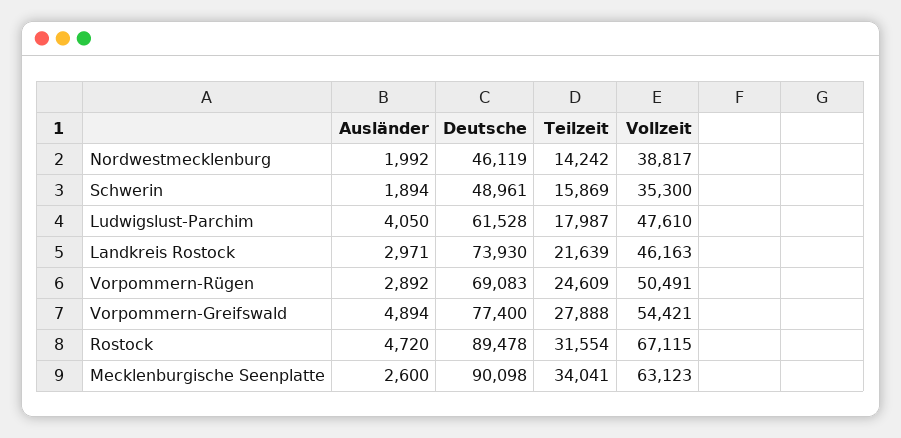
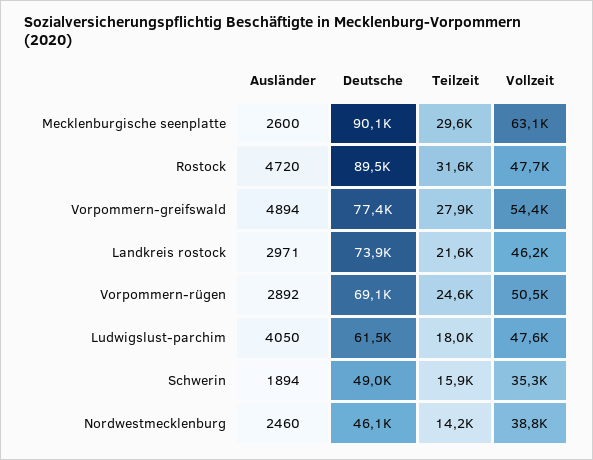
Ausländer, Nordwestmecklenburg: 1992 -> 2460
Vollzeit, Rostock: 67115 -> 47700
Teilzeit, Mecklenburgische Seenplatte: 34041 -> 29600

